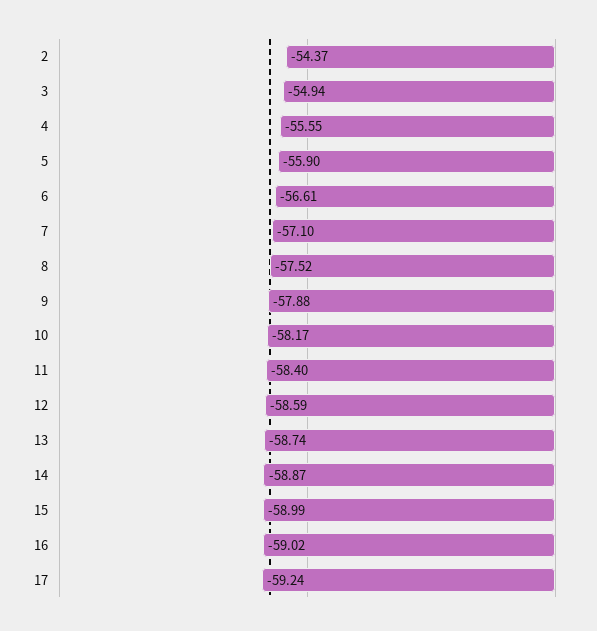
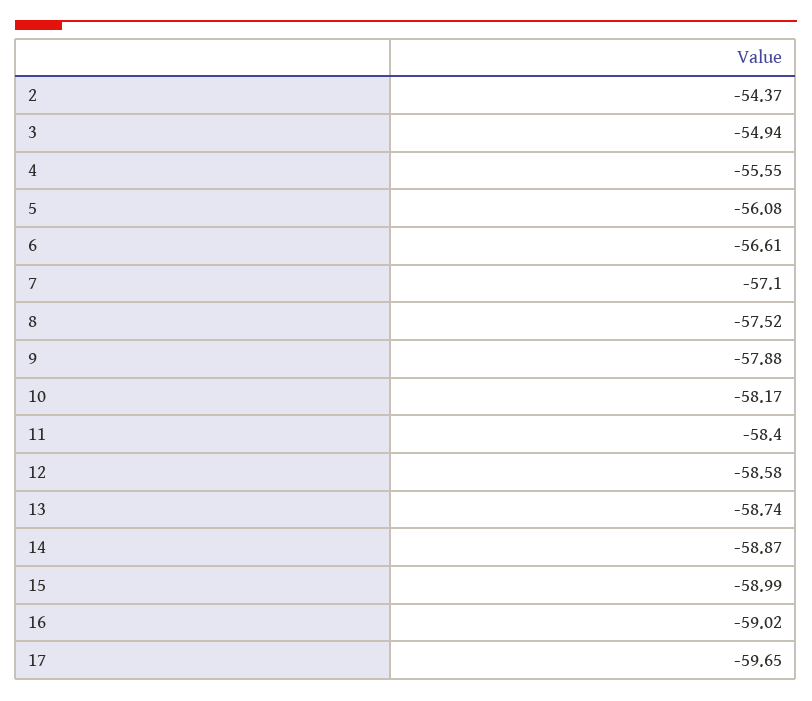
5: -55.9 -> -56.08
12: -58.59 -> -58.58
17: -59.24 -> -59.65

